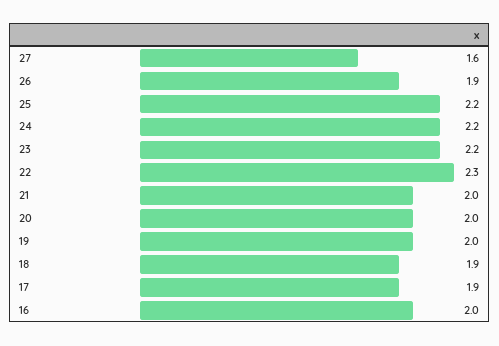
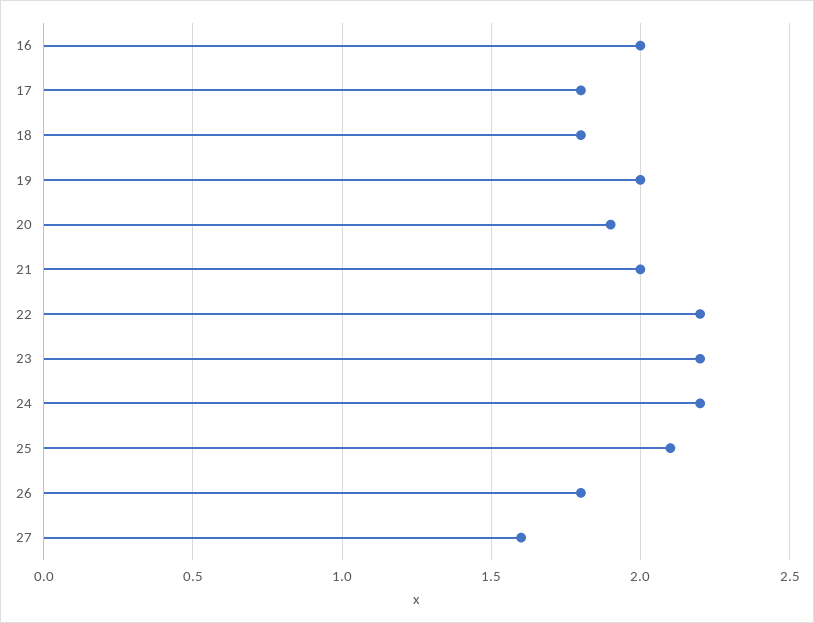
26: 1.9 -> 1.8
25: 2.2 -> 2.1
22: 2.3 -> 2.2
20: 2 -> 1.9
18: 1.9 -> 1.8
17: 1.9 -> 1.8

